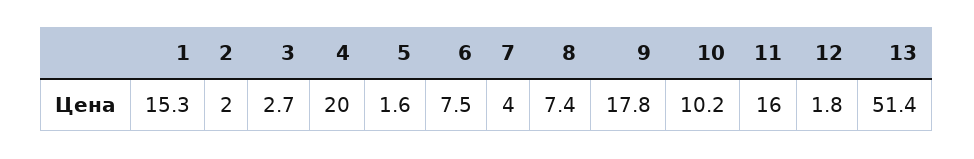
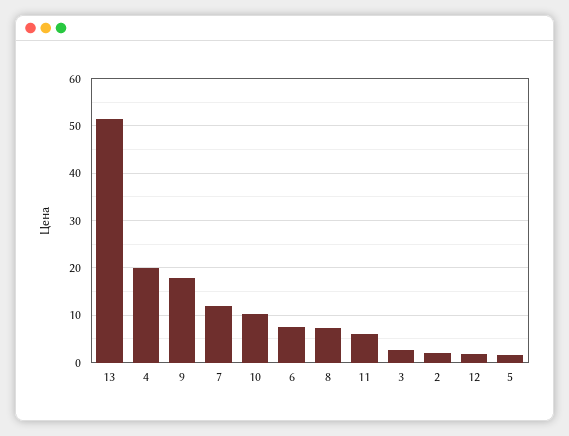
1: 15.3 -> none
7: 4 -> 12
11: 16 -> 6

